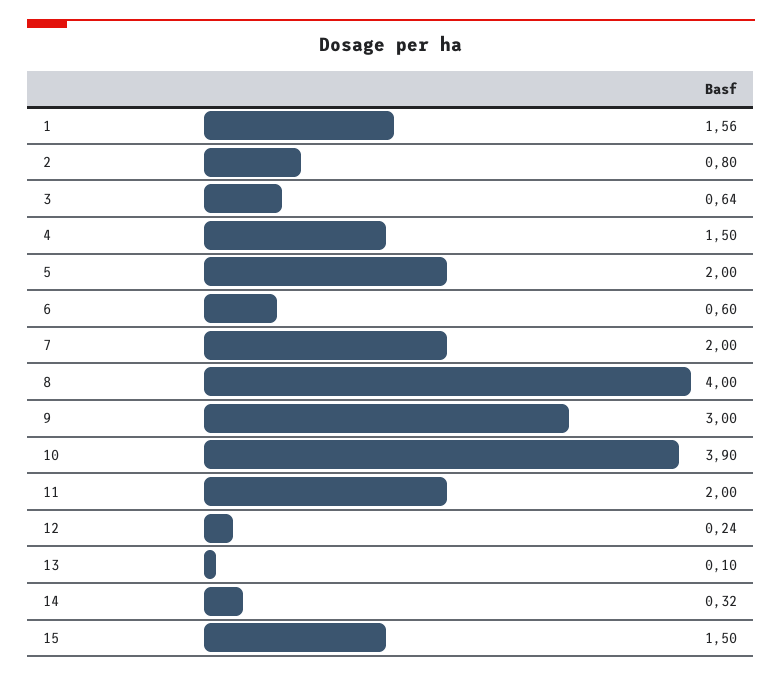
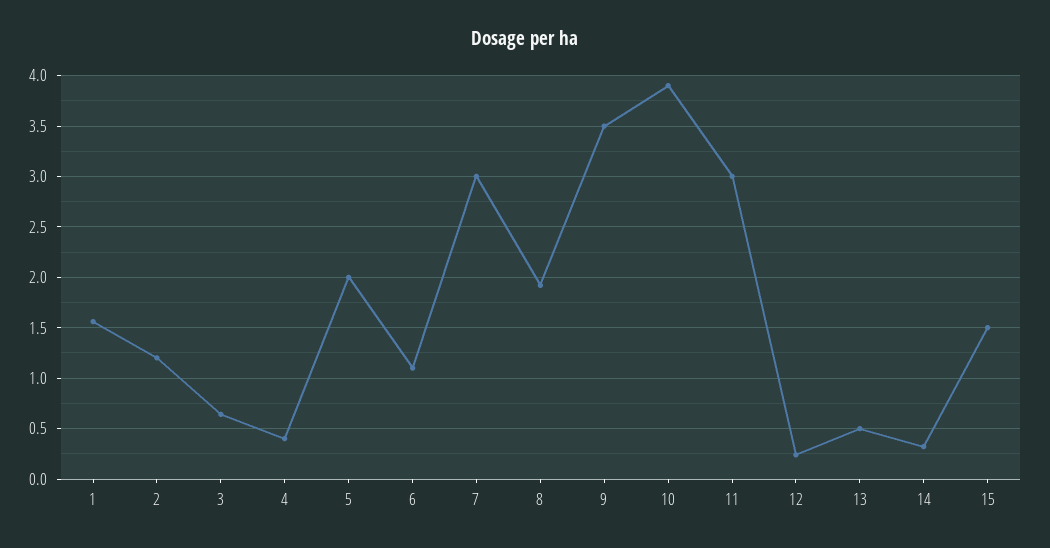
2: 0.8 -> 1.2
4: 1.5 -> 0.4
6: 0.6 -> 1.1
7: 2 -> 3
8: 4 -> 1.9
9: 3 -> 3.5
11: 2 -> 3
13: 0.1 -> 0.5

